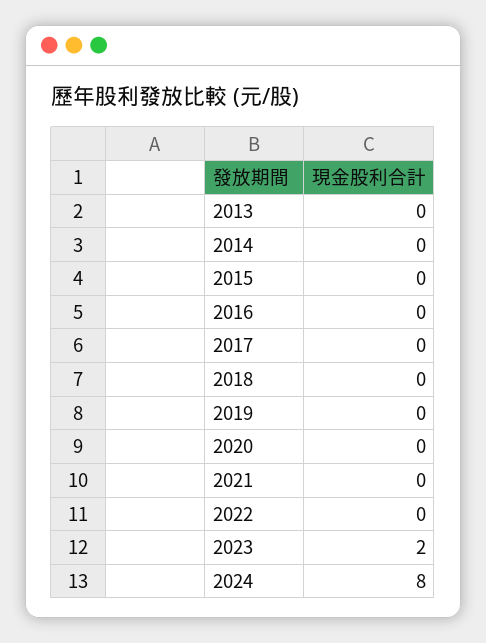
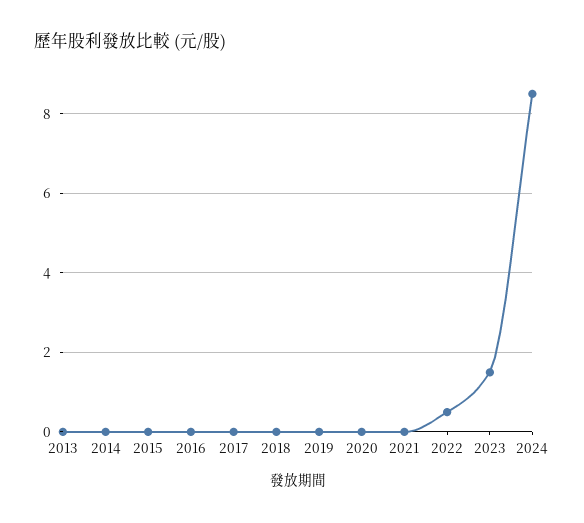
2022: 0 -> 0.5
2023: 2 -> 1.5
2024: 8 -> 8.5

